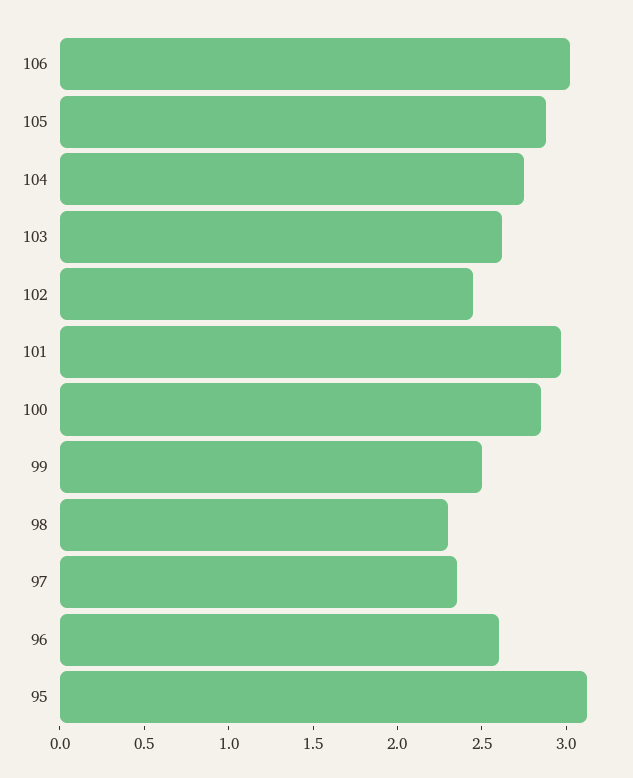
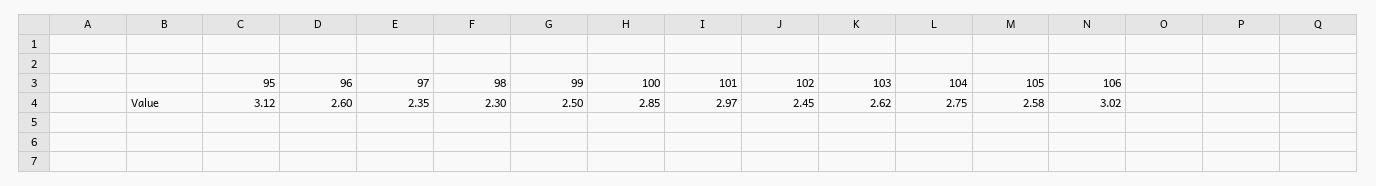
105: 2.9 -> 2.58

